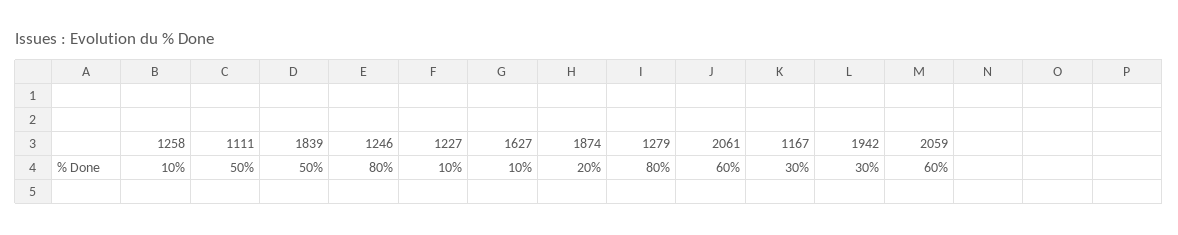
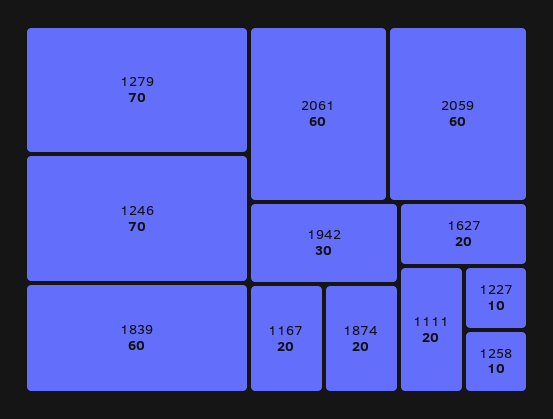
1111: 50 -> 20
1839: 50 -> 60
1246: 80 -> 70
1627: 10 -> 20
1279: 80 -> 70
1167: 30 -> 20

